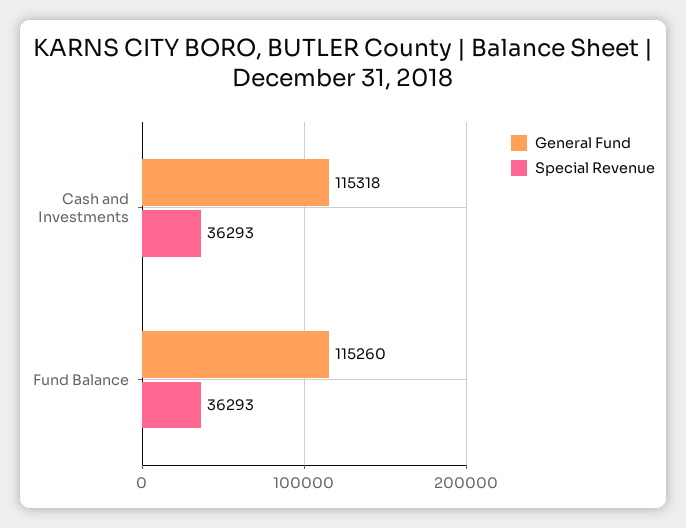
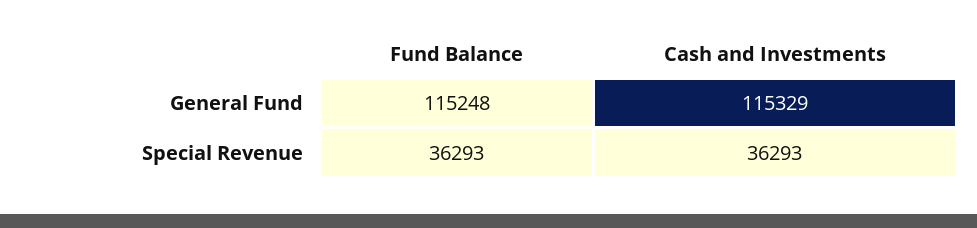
General Fund, Cash and Investments: 115318 -> 115329
General Fund, Fund Balance: 115260 -> 115248

